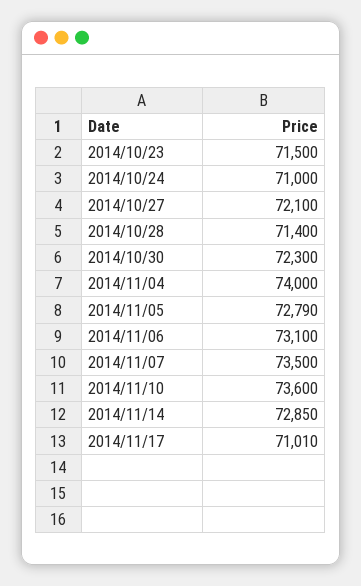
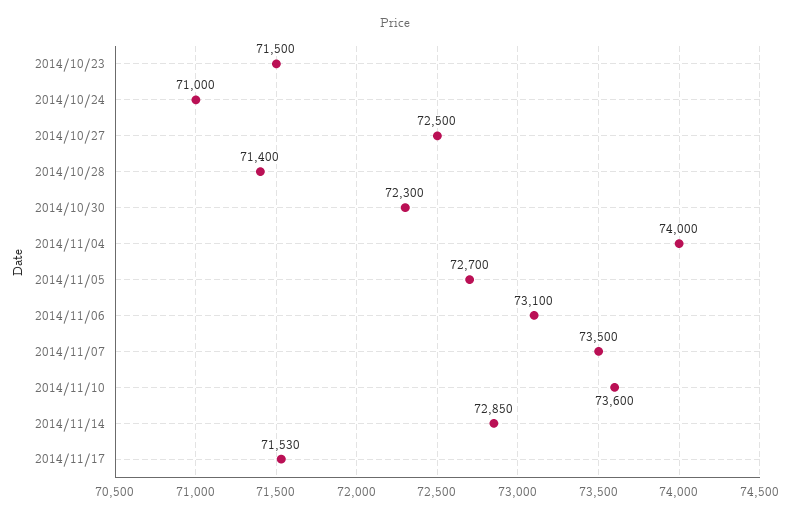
2014/10/27: 72100 -> 72500
2014/11/05: 72790 -> 72700
2014/11/17: 71010 -> 71530

